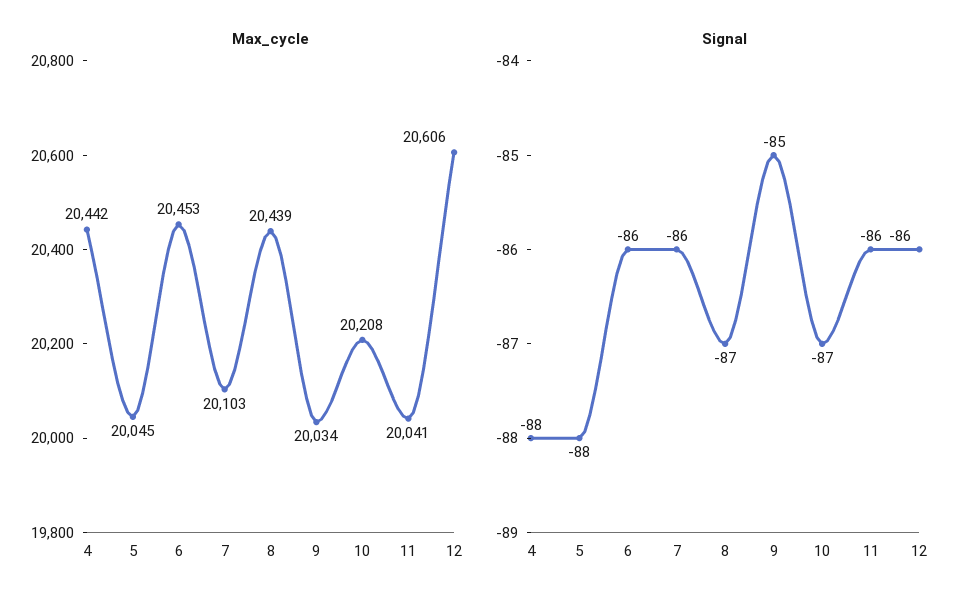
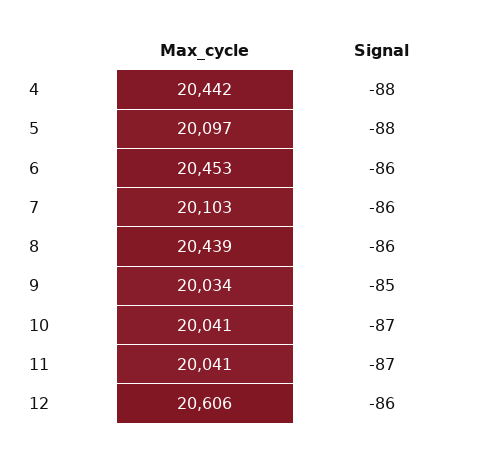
Max_cycle, 5: 20045 -> 20097
Max_cycle, 10: 20208 -> 20041
Signal, 8: -87 -> -86
Signal, 11: -86 -> -87

